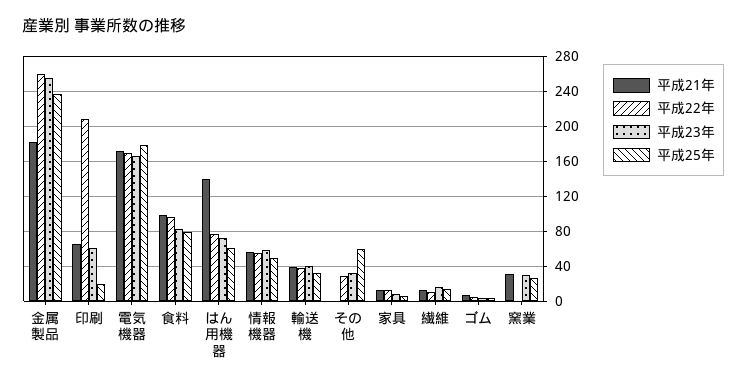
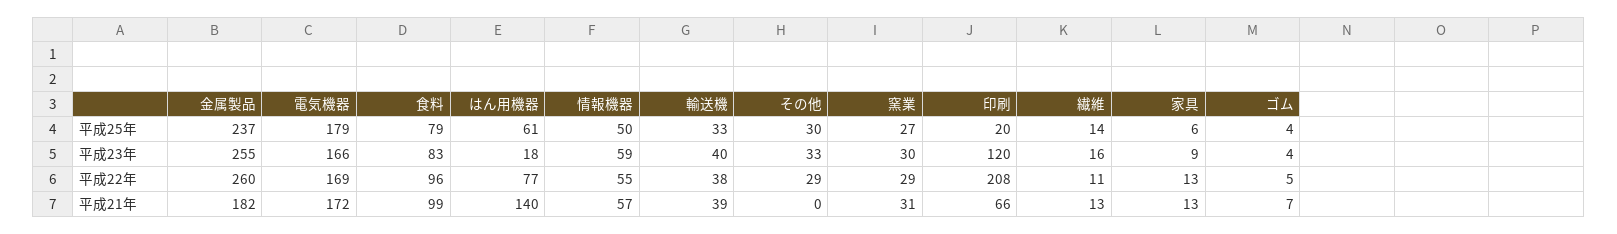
平成23年, 印刷: 60 -> 120
平成23年, はん用機器: 70 -> 18
平成25年, その他: 60 -> 30
平成22年, 窯業: 0 -> 29

